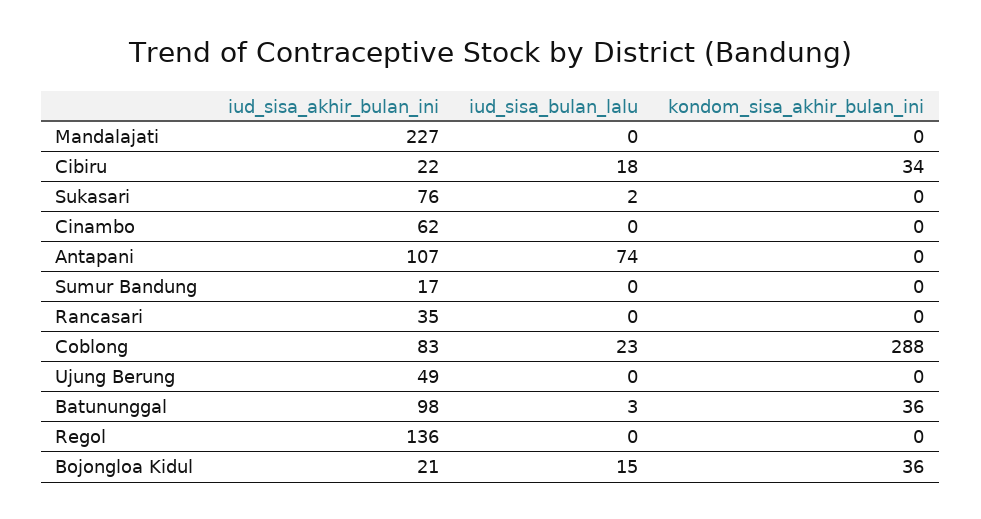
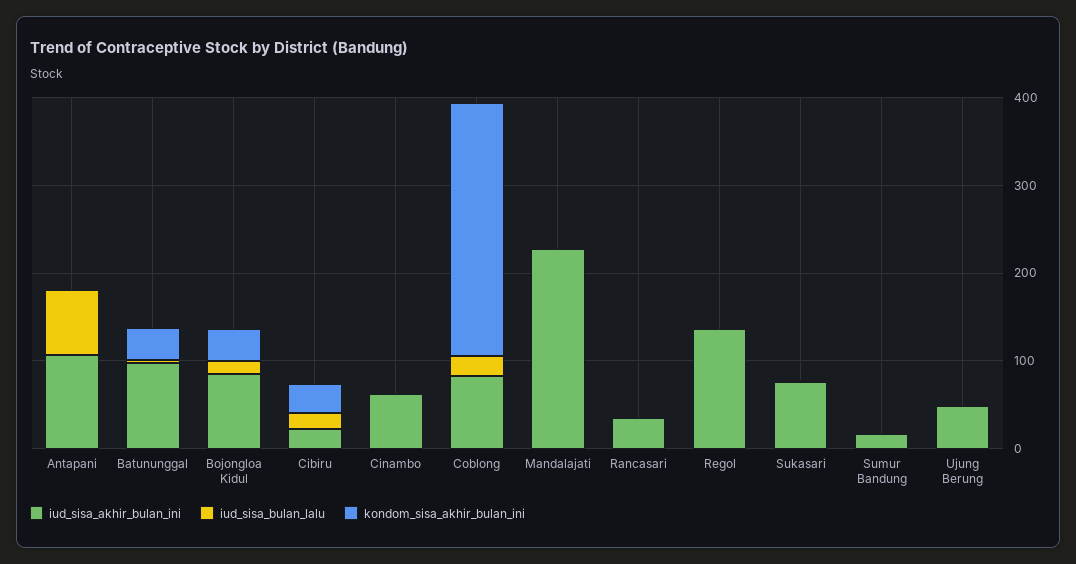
iud_sisa_akhir_bulan_ini, Bojongloa Kidul: 21 -> 80

